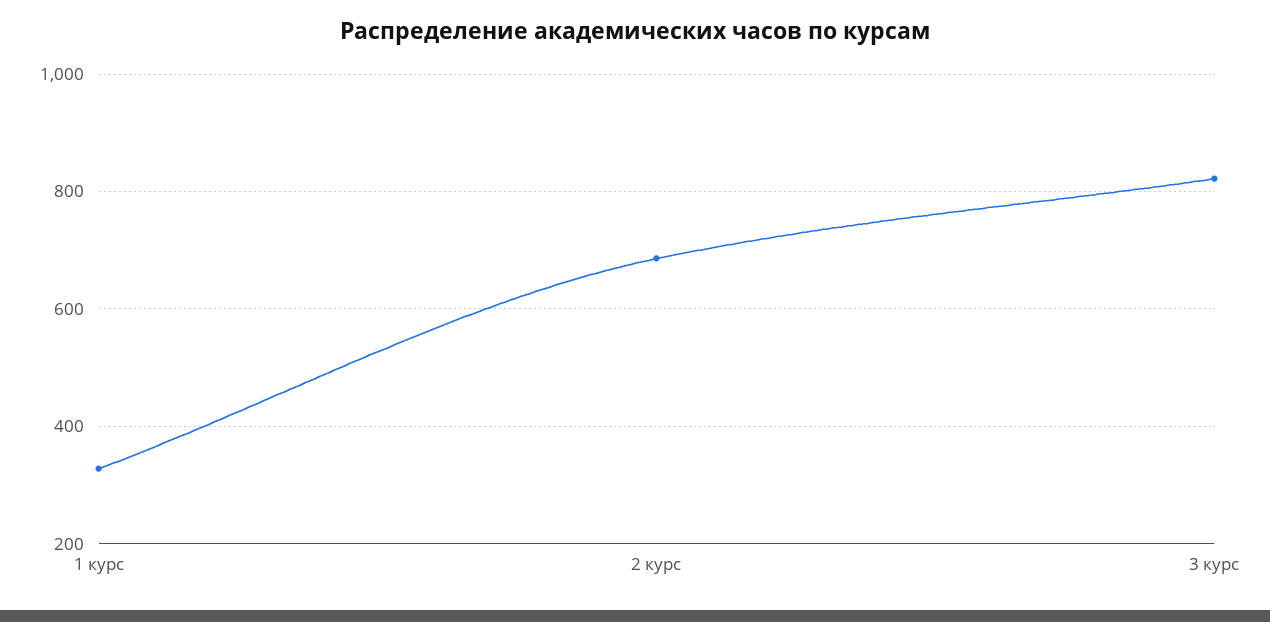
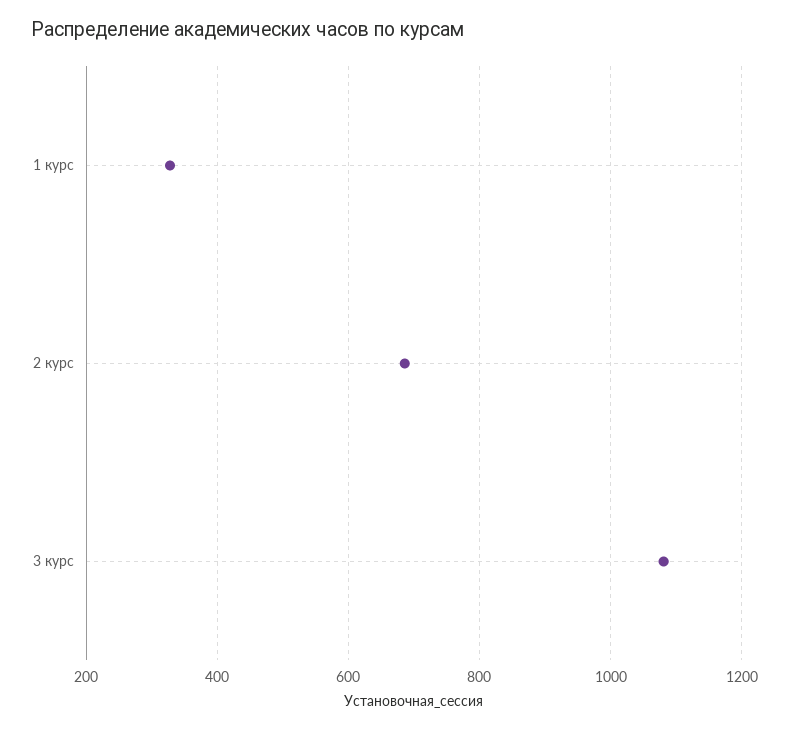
3 курс: 820 -> 1080

